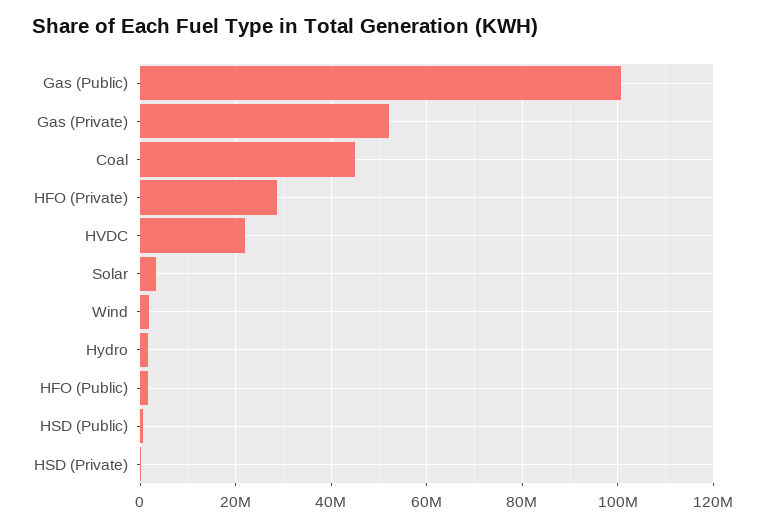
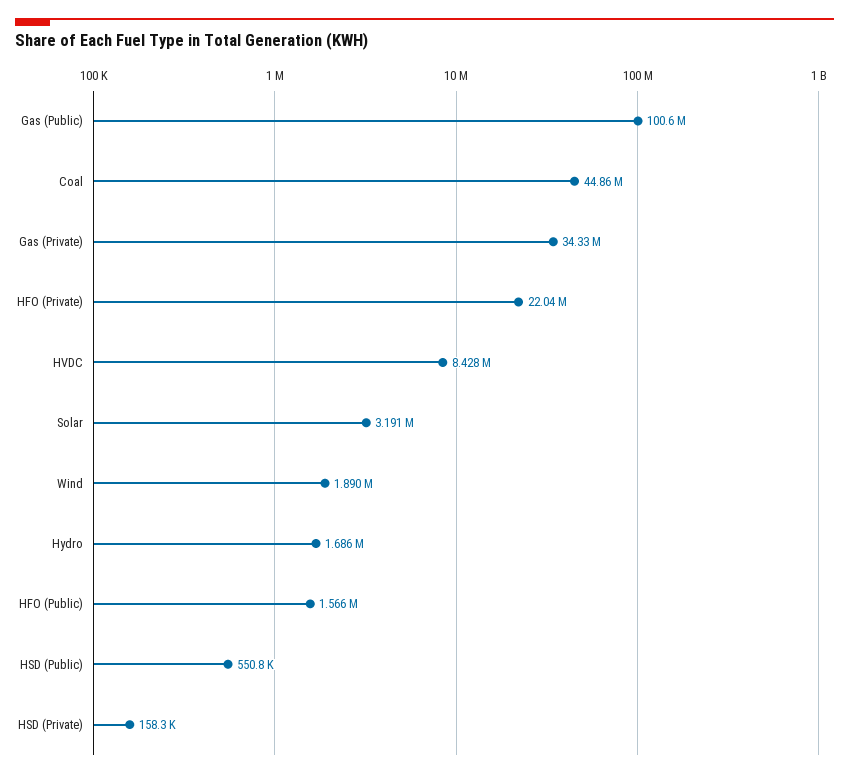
Gas (Private): 52000000 -> 34330000
HFO (Private): 28000000 -> 22040000
HVDC: 22000000 -> 8428000

